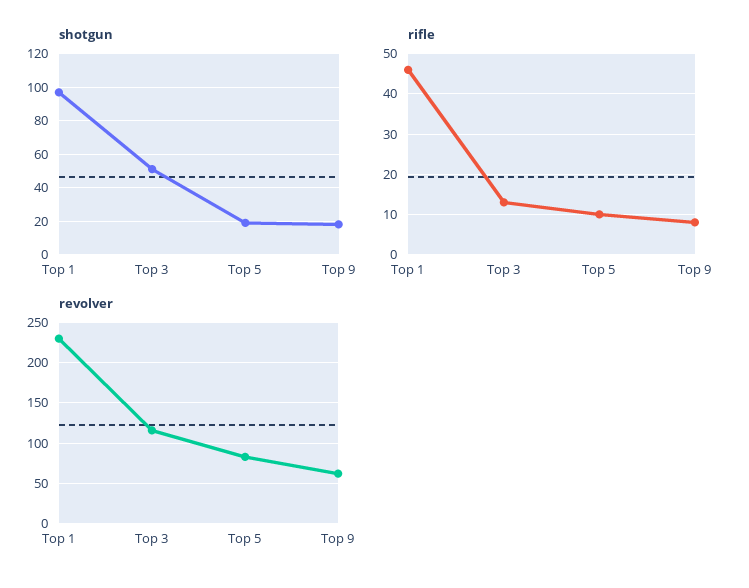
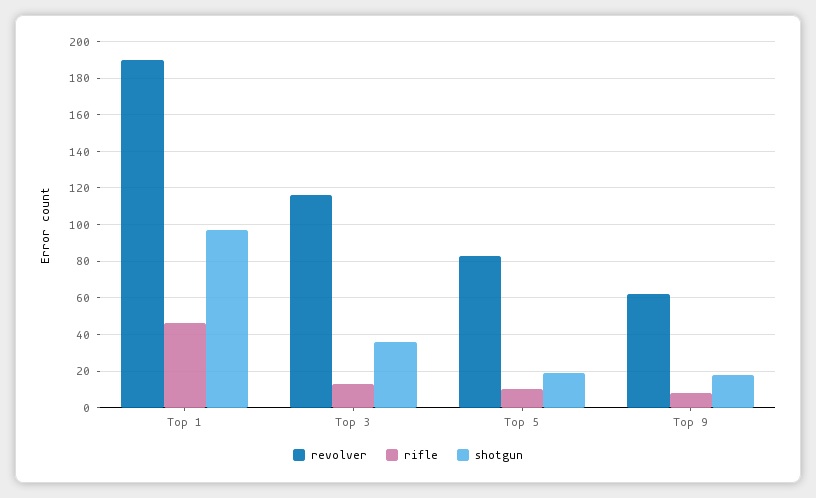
shotgun, Top 3: 50 -> 35
revolver, Top 1: 230 -> 190

